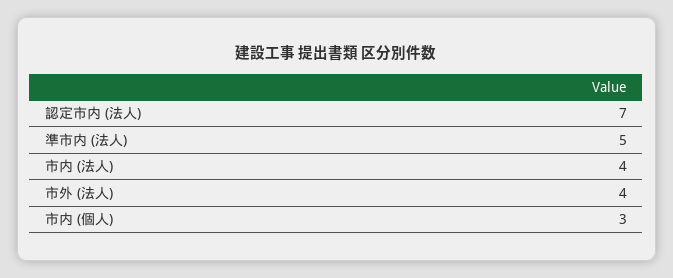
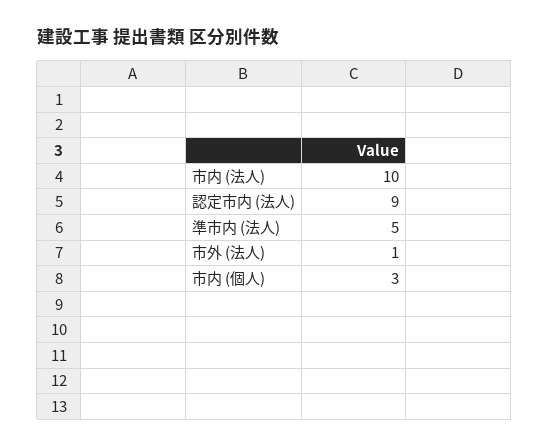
認定市内 (法人): 7 -> 9
市内 (法人): 4 -> 10
市外 (法人): 4 -> 1

